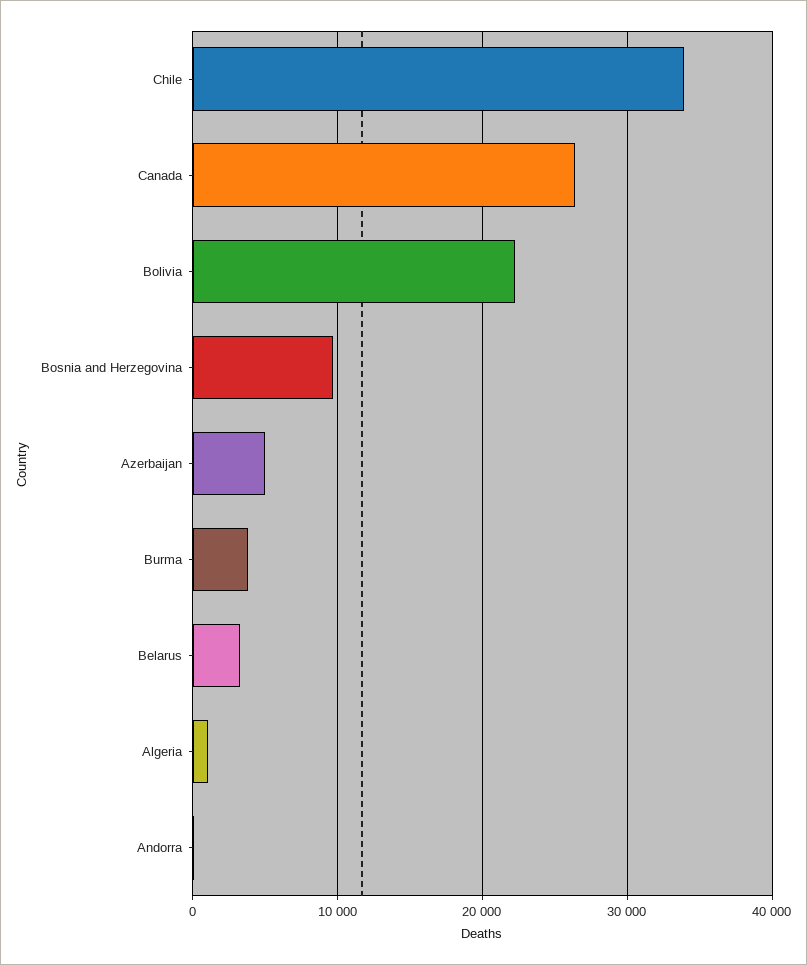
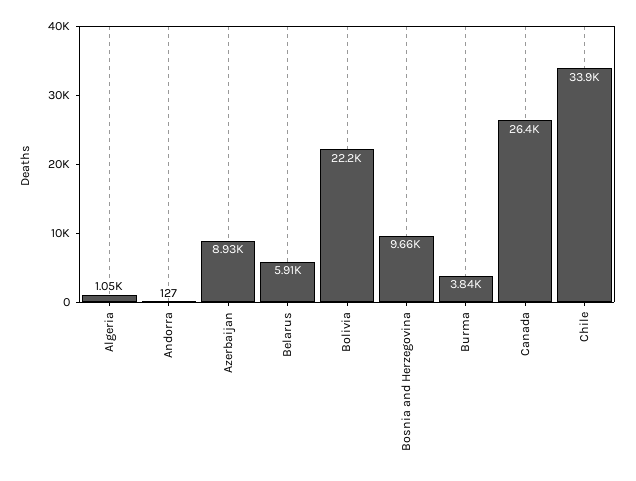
Azerbaijan: 5000 -> 8930
Belarus: 3000 -> 5910

